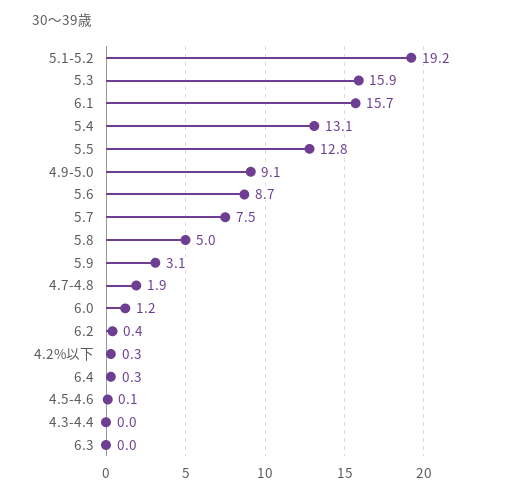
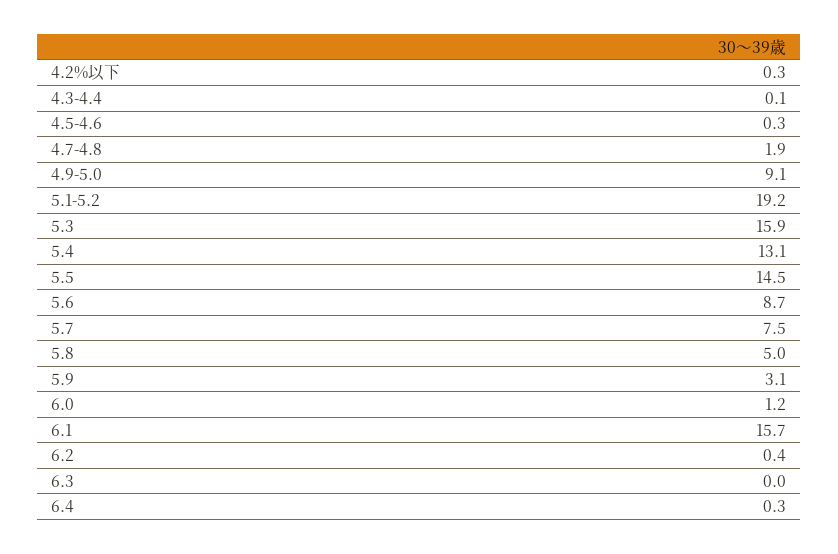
5.5: 12.8 -> 14.5
4.5-4.6: 0.1 -> 0.3
4.3-4.4: 0 -> 0.1

